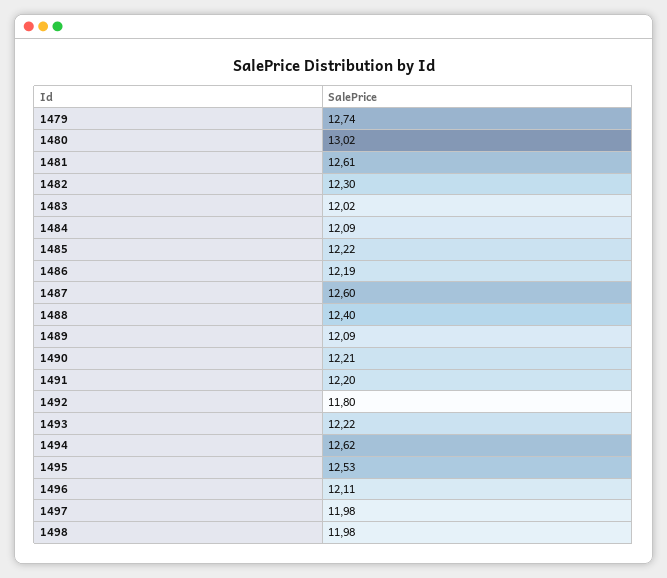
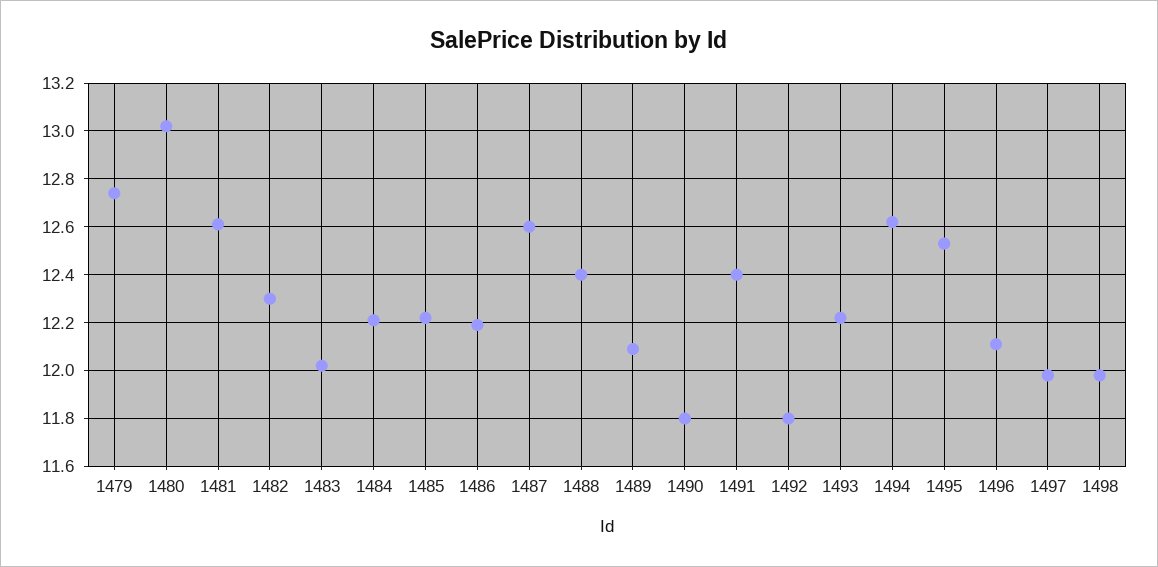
1484: 12.09 -> 12.2
1490: 12.21 -> 11.8
1491: 12.2 -> 12.4

